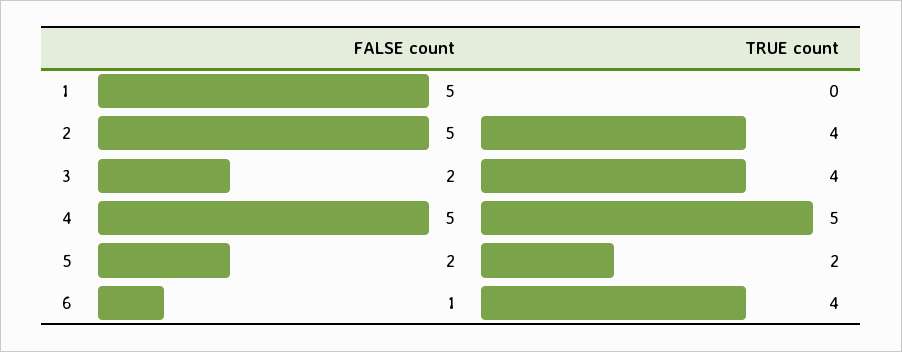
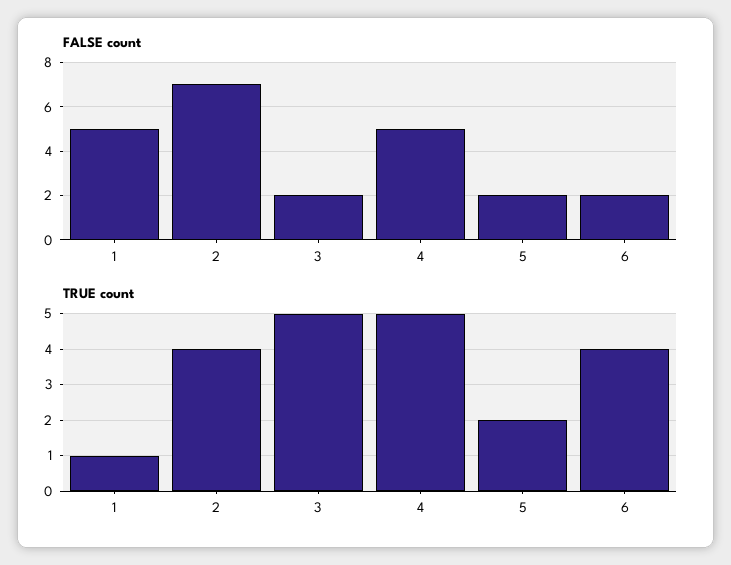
TRUE count, 1: 0 -> 1
FALSE count, 2: 5 -> 7
TRUE count, 3: 4 -> 5
FALSE count, 6: 1 -> 2

